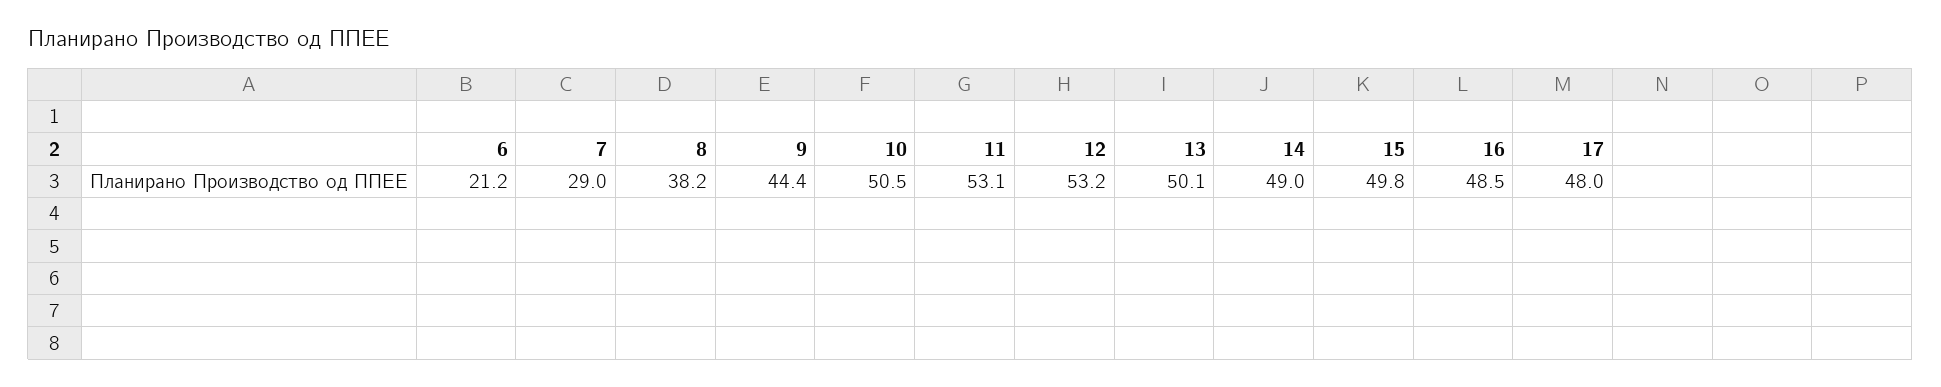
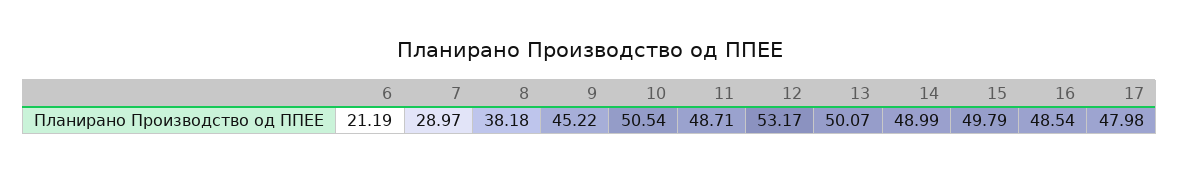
9: 44.4 -> 45.22
11: 53.1 -> 48.71

